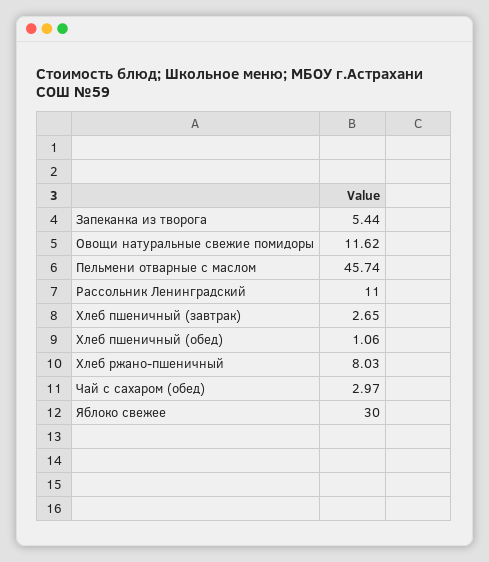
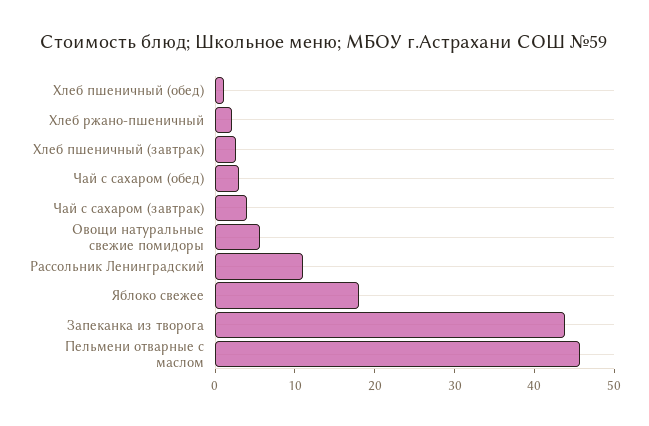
Запеканка из творога: 5.44 -> 44
Овощи натуральные свежие помидоры: 11.62 -> 6
Хлеб ржано-пшеничный: 8.03 -> 2
Яблоко свежее: 30 -> 18
Чай с сахаром (завтрак): none -> 4

